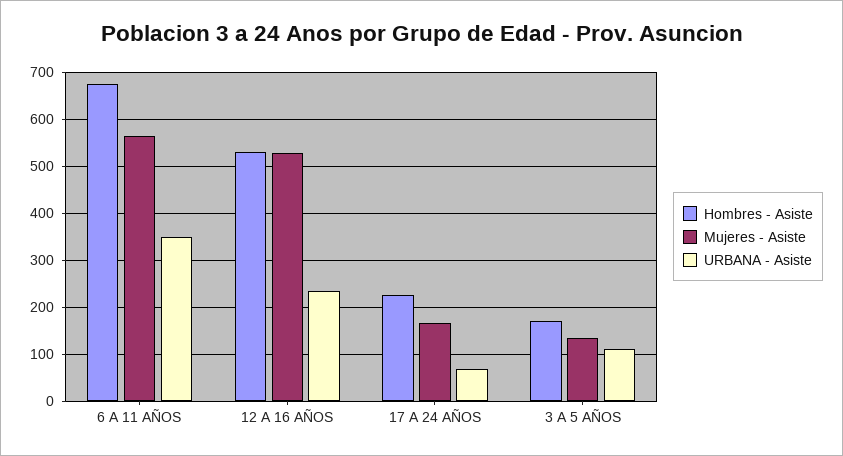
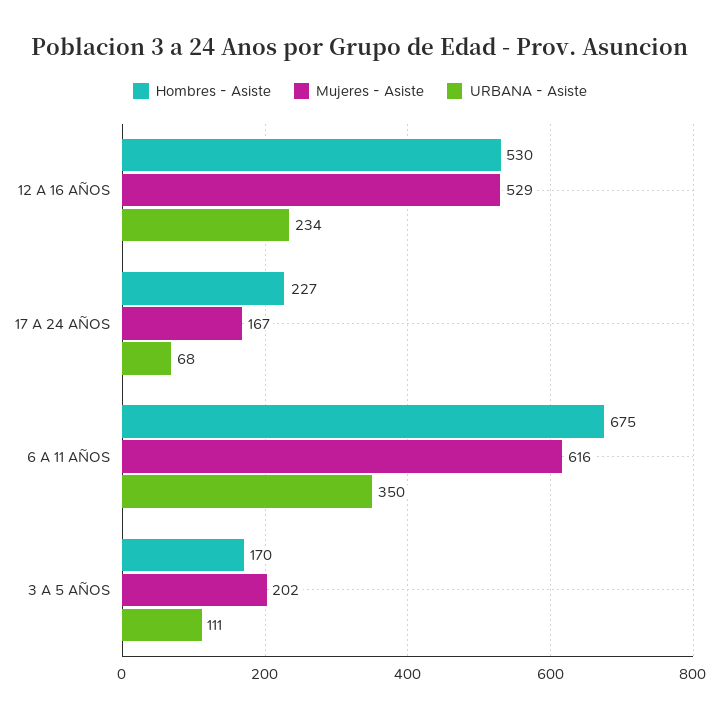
Mujeres - Asiste, 6 A 11 AÑOS: 560 -> 616
Mujeres - Asiste, 3 A 5 AÑOS: 140 -> 202

